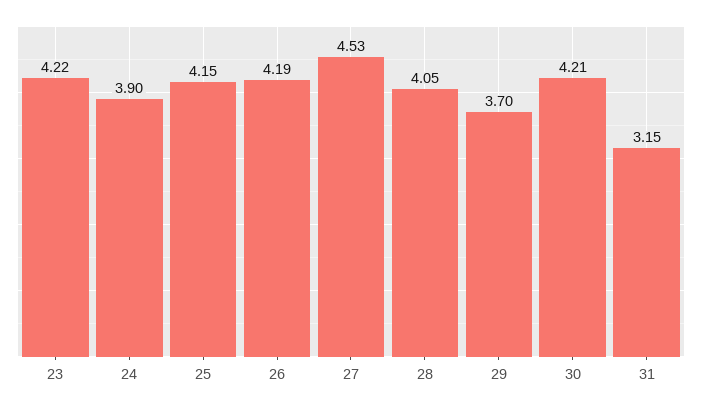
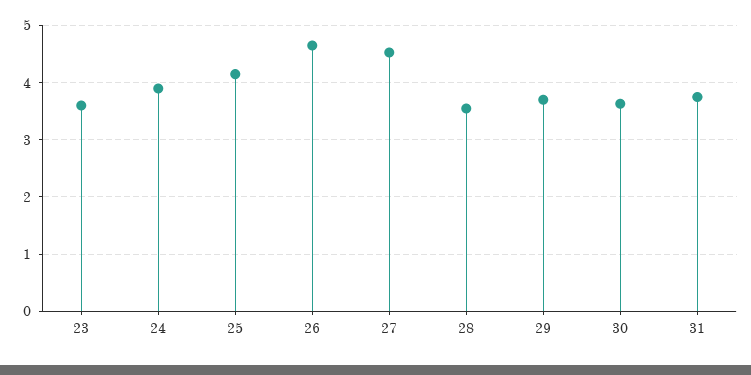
23: 4.22 -> 3.6
26: 4.19 -> 4.6
28: 4.05 -> 3.6
30: 4.21 -> 3.6
31: 3.15 -> 3.8

